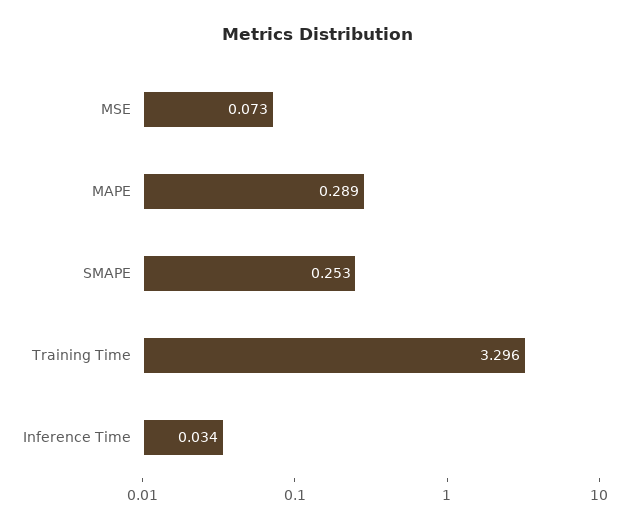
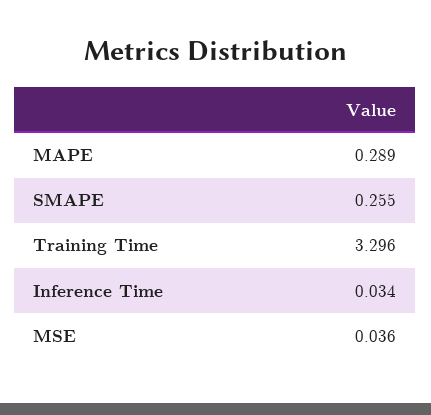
MSE: 0.073 -> 0.036
SMAPE: 0.253 -> 0.255

